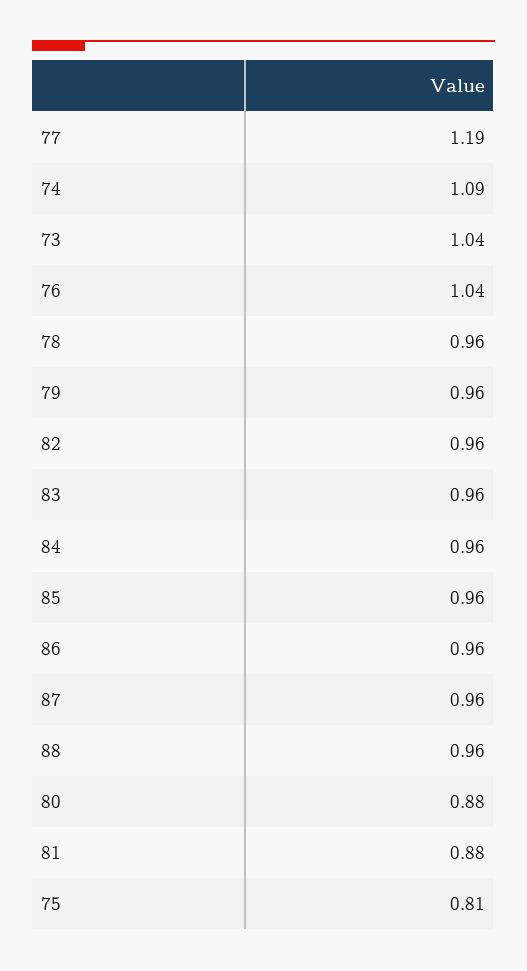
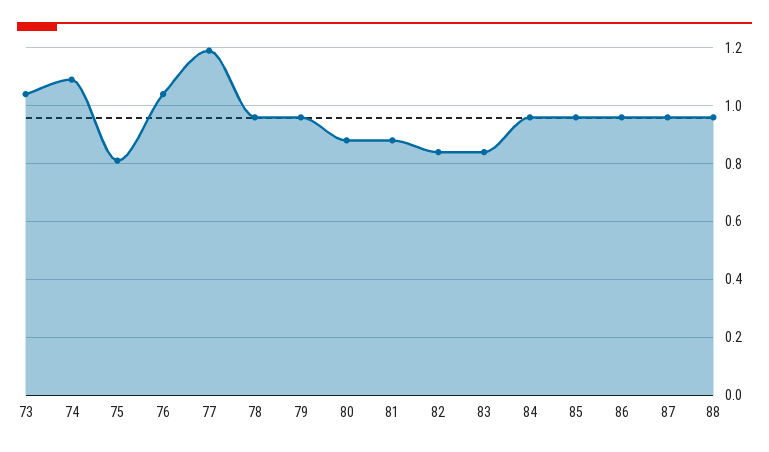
82: 0.96 -> 0.85
83: 0.96 -> 0.85

